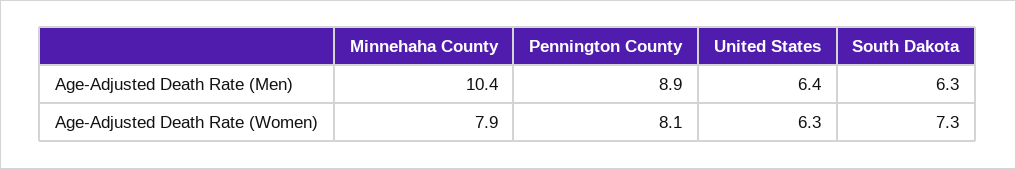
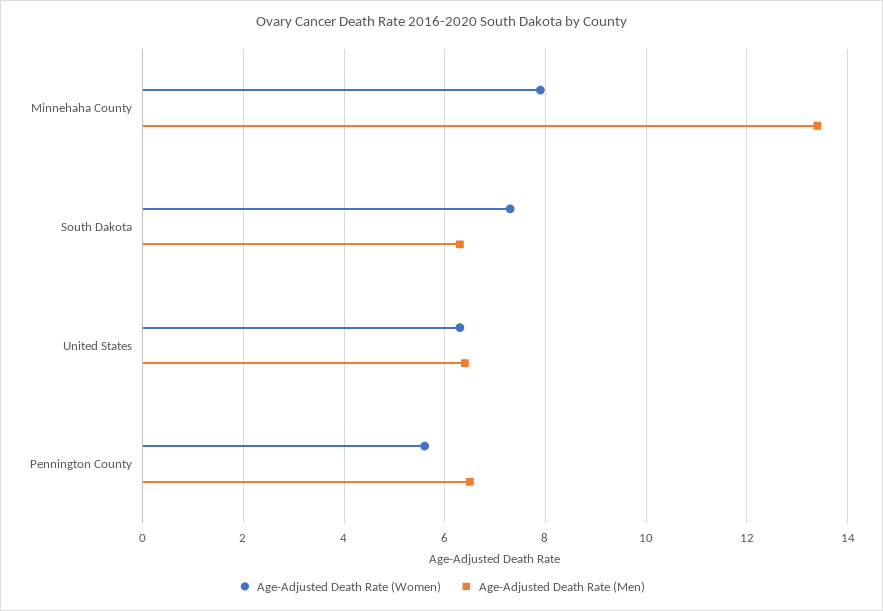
Age-Adjusted Death Rate (Men), Minnehaha County: 10.4 -> 13.5
Age-Adjusted Death Rate (Men), Pennington County: 8.9 -> 6.5
Age-Adjusted Death Rate (Women), Pennington County: 8.1 -> 5.5

